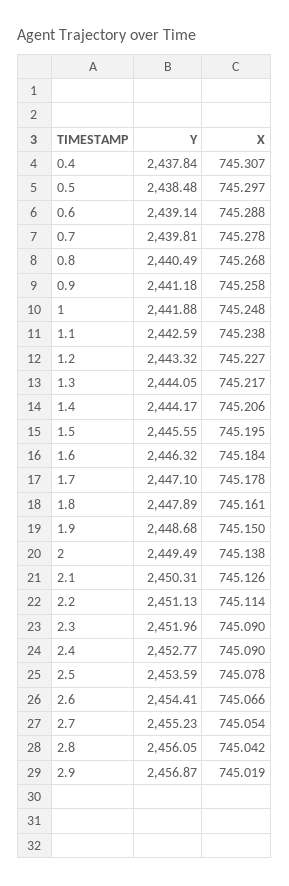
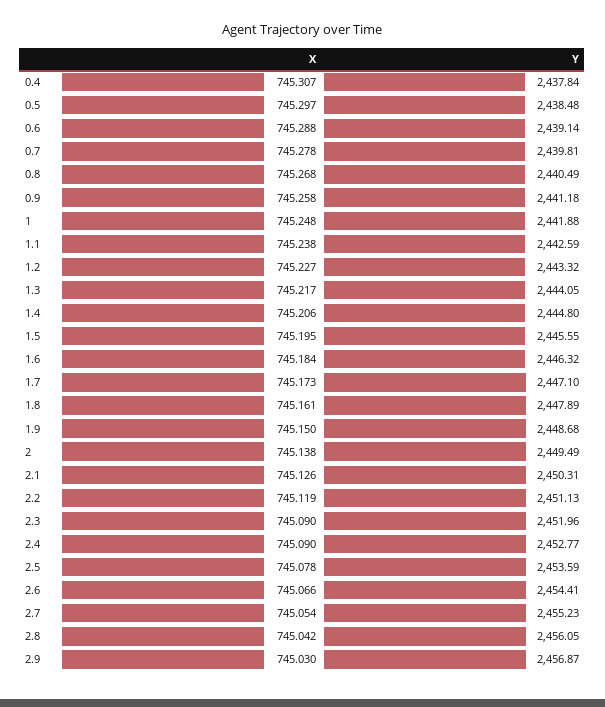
Y, 1.4: 2444.17 -> 2444.8
X, 1.7: 745.178 -> 745.173
X, 2.2: 745.114 -> 745.119
X, 2.9: 745.019 -> 745.03

